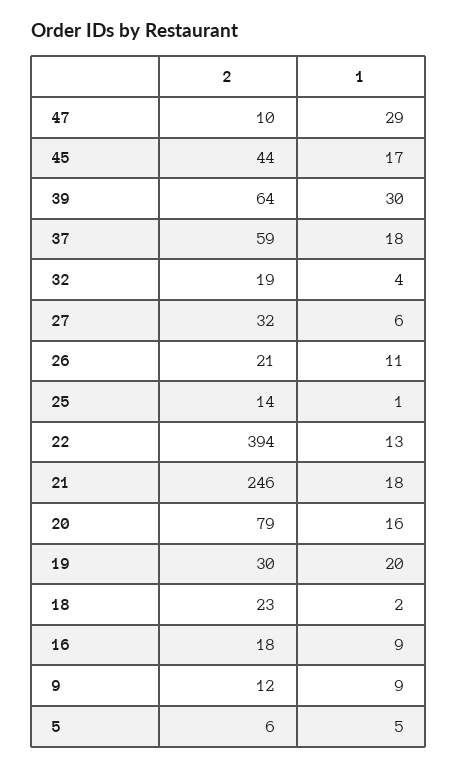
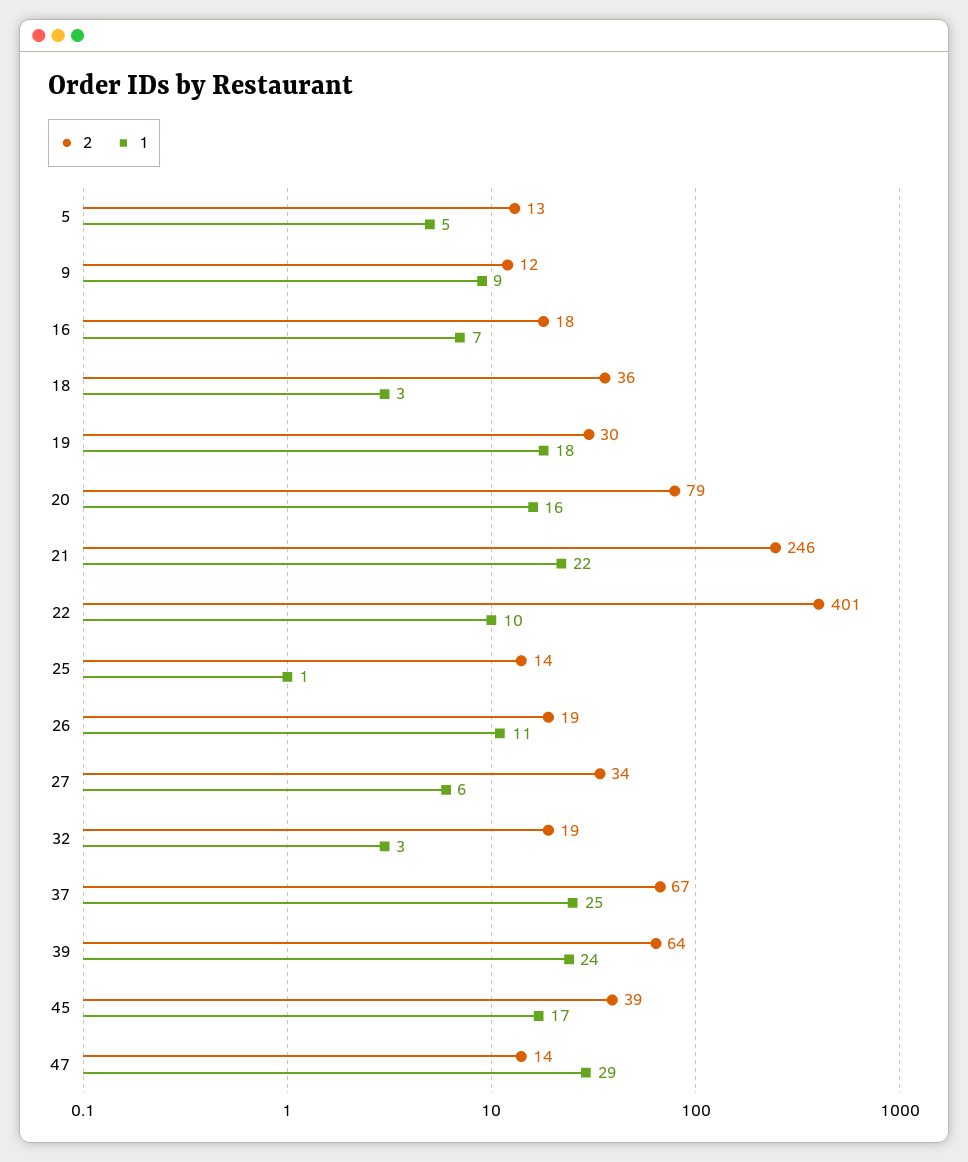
2, 47: 10 -> 14
2, 45: 44 -> 39
1, 39: 30 -> 24
2, 37: 59 -> 67
1, 37: 18 -> 25
1, 32: 4 -> 3
2, 27: 32 -> 34
2, 26: 21 -> 19
2, 22: 394 -> 401
1, 22: 13 -> 10
1, 21: 18 -> 22
1, 19: 20 -> 18
2, 18: 23 -> 36
1, 18: 2 -> 3
1, 16: 9 -> 7
2, 5: 6 -> 13

